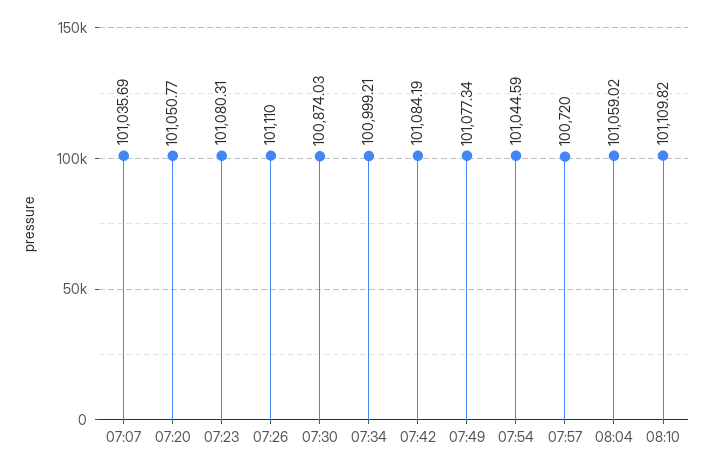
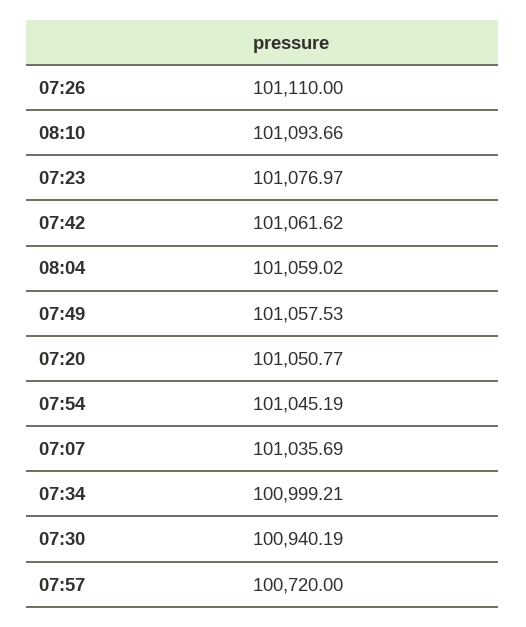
07:23: 101080.31 -> 101076.97
07:30: 100874.03 -> 100940.19
07:42: 101084.19 -> 101061.62
07:49: 101077.34 -> 101057.53
07:54: 101044.59 -> 101045.19
08:10: 101109.82 -> 101093.66

